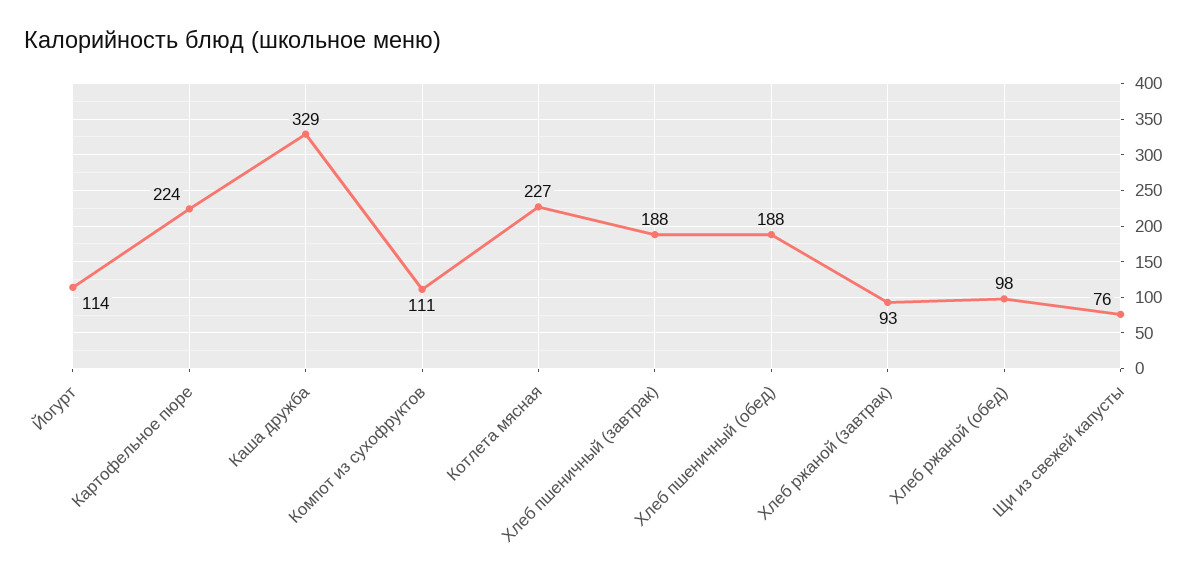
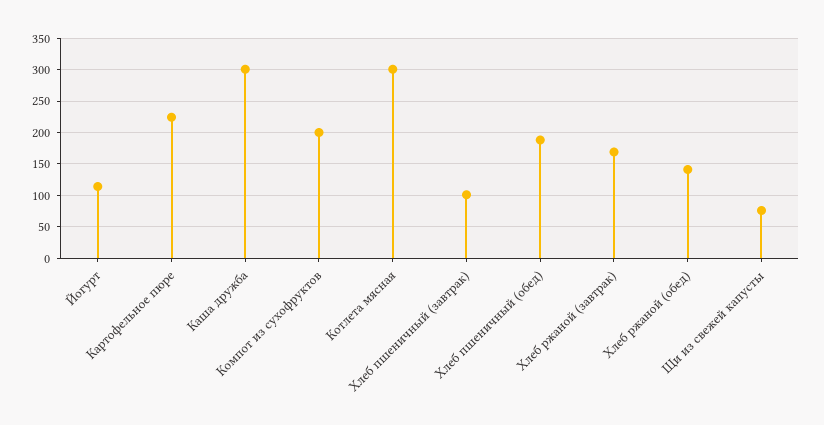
Каша дружба: 329 -> 300
Компот из сухофруктов: 111 -> 200
Котлета мясная: 227 -> 300
Хлеб пшеничный (завтрак): 188 -> 100
Хлеб ржаной (завтрак): 93 -> 170
Хлеб ржаной (обед): 98 -> 140

